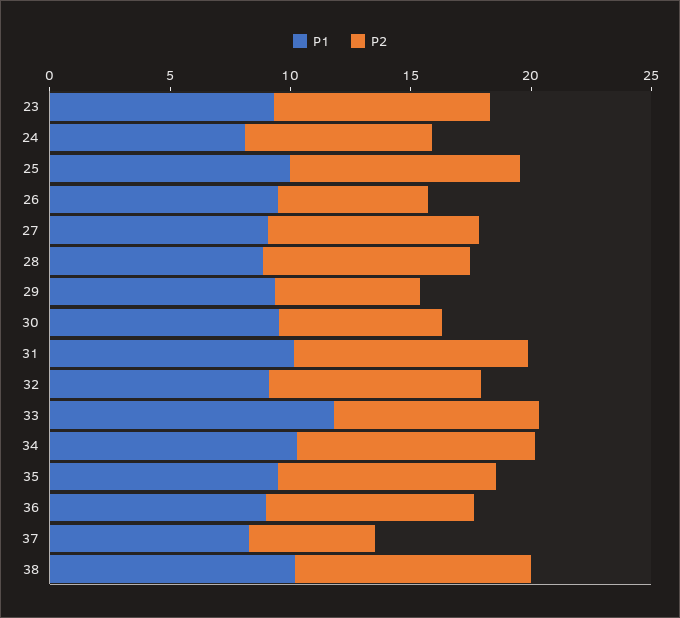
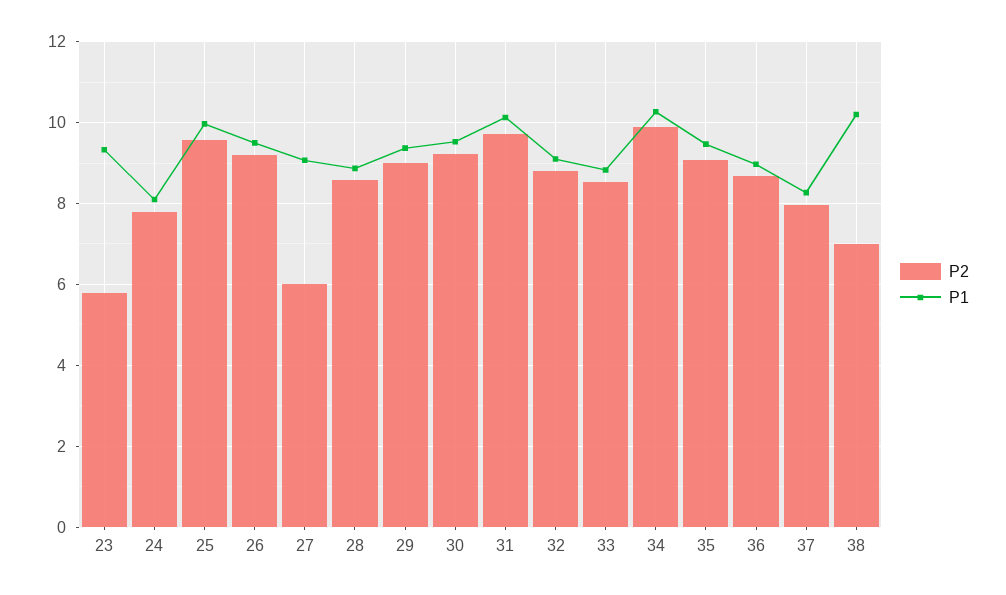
P2, 23: 9 -> 5.8
P2, 26: 6 -> 9.2
P2, 27: 9 -> 6
P2, 29: 6 -> 9
P2, 30: 7 -> 9.2
P1, 33: 12 -> 8.8
P2, 37: 5 -> 8
P2, 38: 10 -> 7

